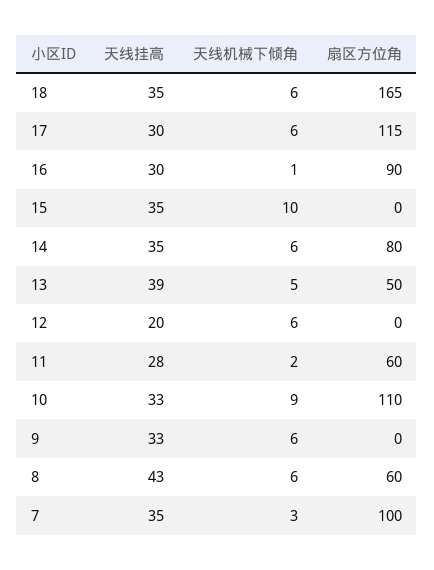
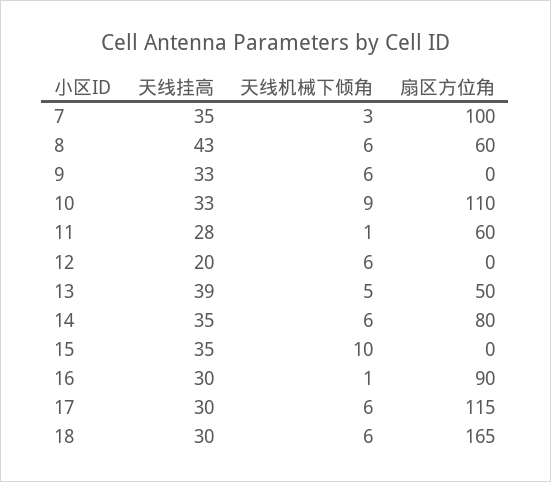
天线挂高, 18: 35 -> 30
天线机械下倾角, 11: 2 -> 1

